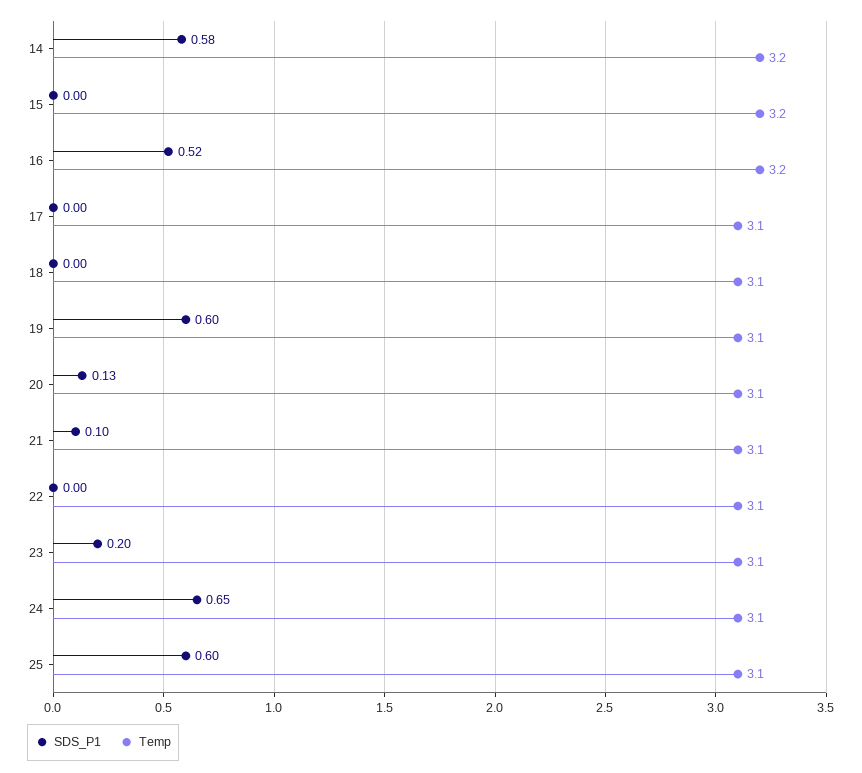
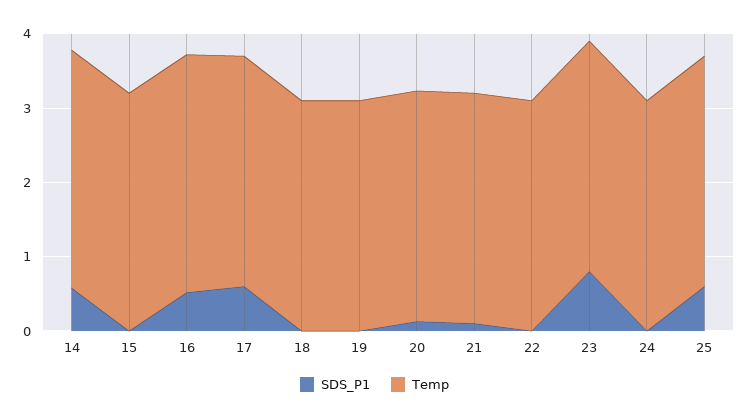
SDS_P1, 17: 0 -> 0.6
SDS_P1, 19: 0.6 -> 0
SDS_P1, 23: 0.2 -> 0.8
SDS_P1, 24: 0.65 -> 0

